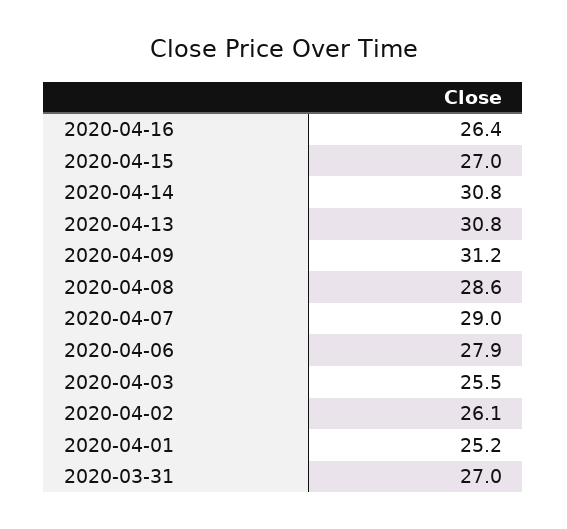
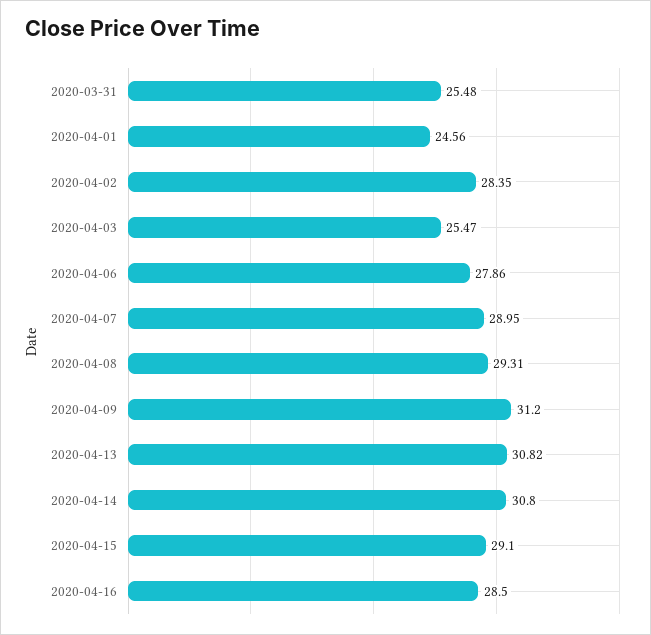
2020-04-16: 26.4 -> 28.5
2020-04-15: 27 -> 29.1
2020-04-08: 28.6 -> 29.31
2020-04-02: 26.1 -> 28.35
2020-04-01: 25.2 -> 24.56
2020-03-31: 27 -> 25.48

